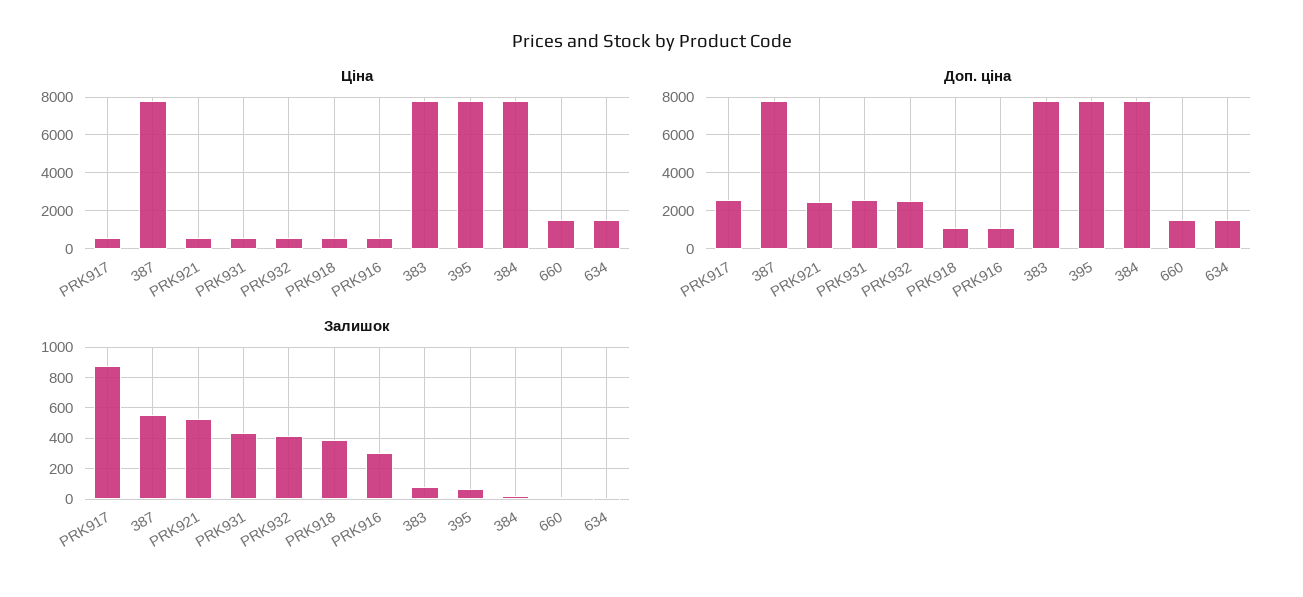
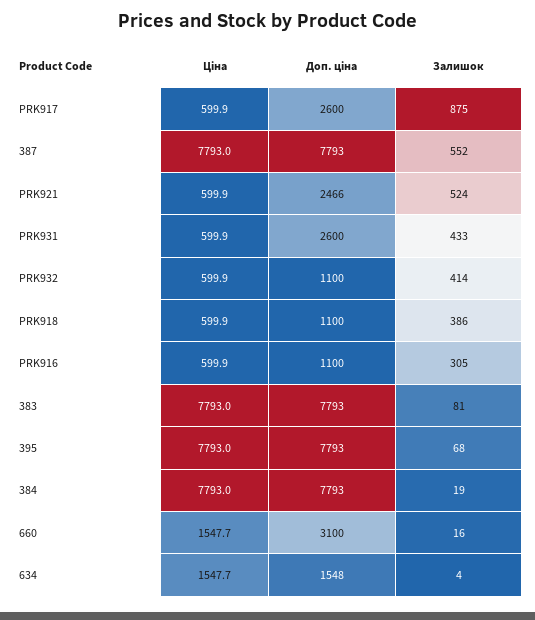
Доп. ціна, PRK932: 2500 -> 1100
Доп. ціна, 660: 1500 -> 3100

